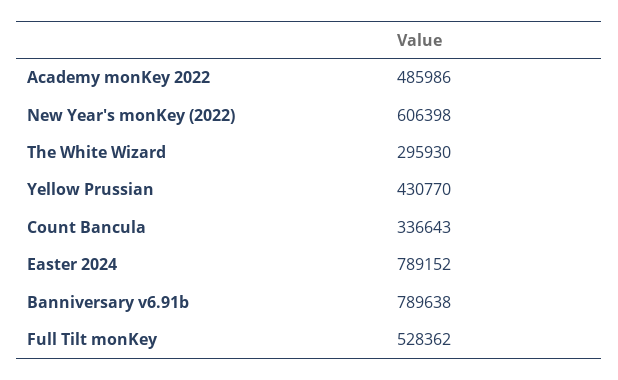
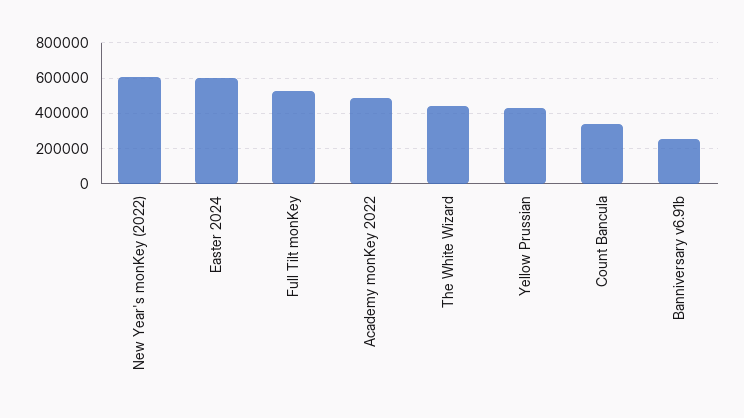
The White Wizard: 295930 -> 450000
Easter 2024: 789152 -> 600000
Banniversary v6.91b: 789638 -> 250000

